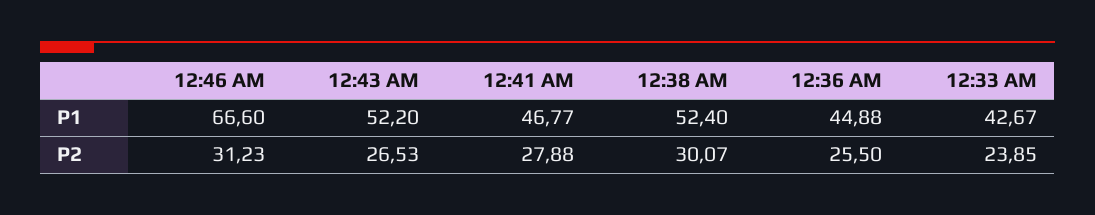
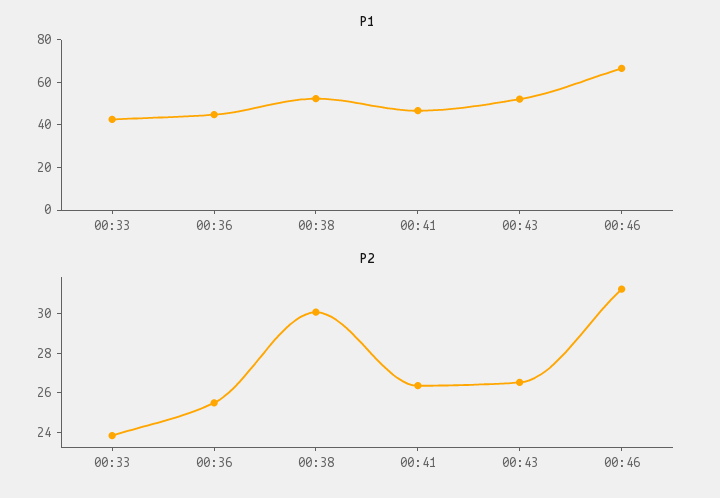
P2, 12:41 AM: 27.88 -> 26.5

